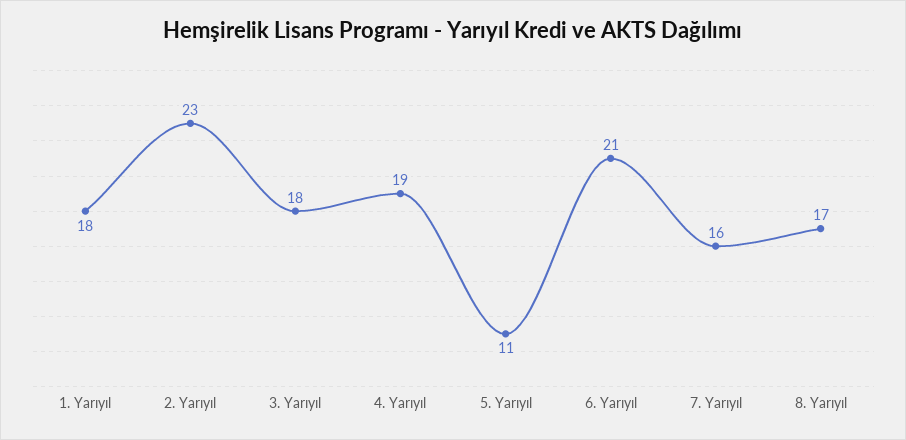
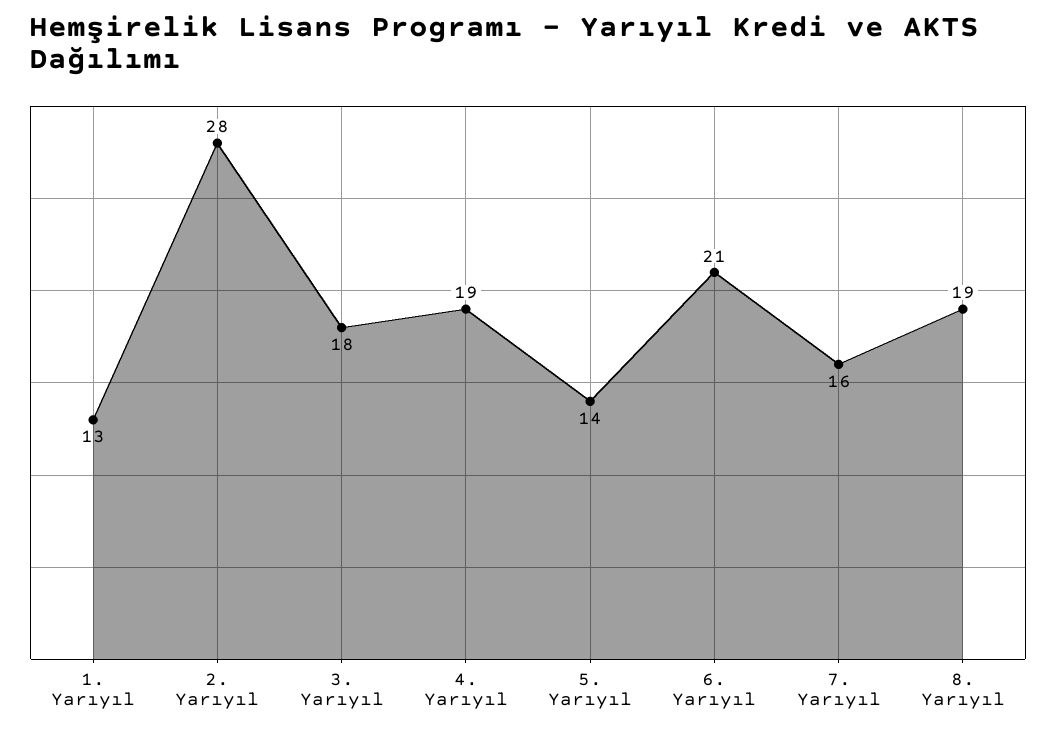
1. Yarıyıl: 18 -> 13
2. Yarıyıl: 23 -> 28
5. Yarıyıl: 11 -> 14
8. Yarıyıl: 17 -> 19

